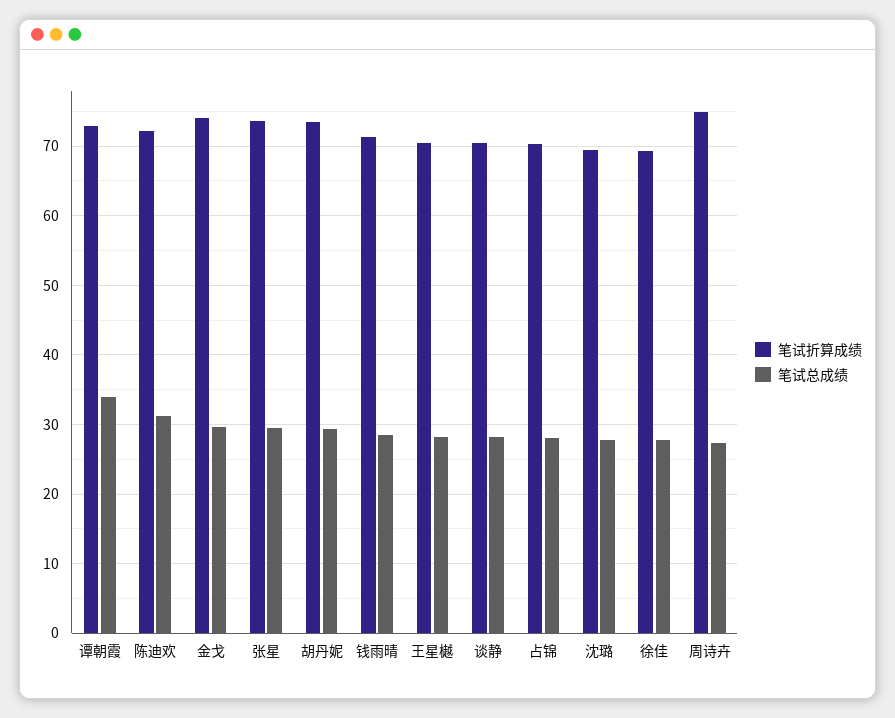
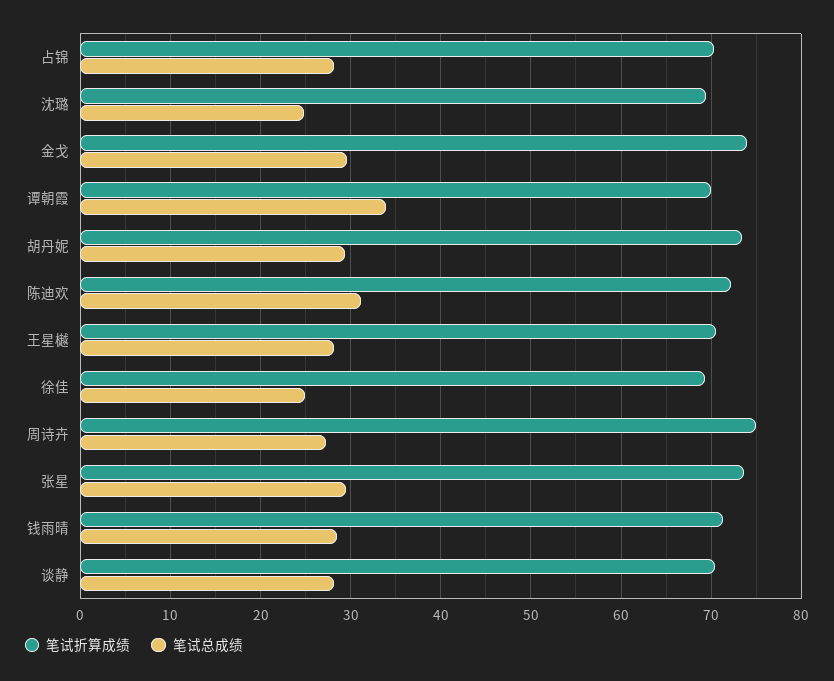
笔试折算成绩, 谭朝霞: 73 -> 70
笔试总成绩, 沈璐: 28 -> 25
笔试总成绩, 徐佳: 28 -> 25

